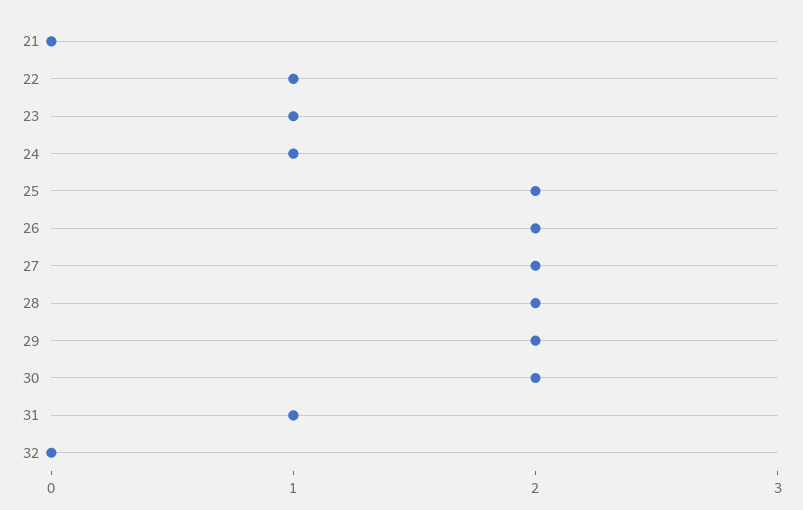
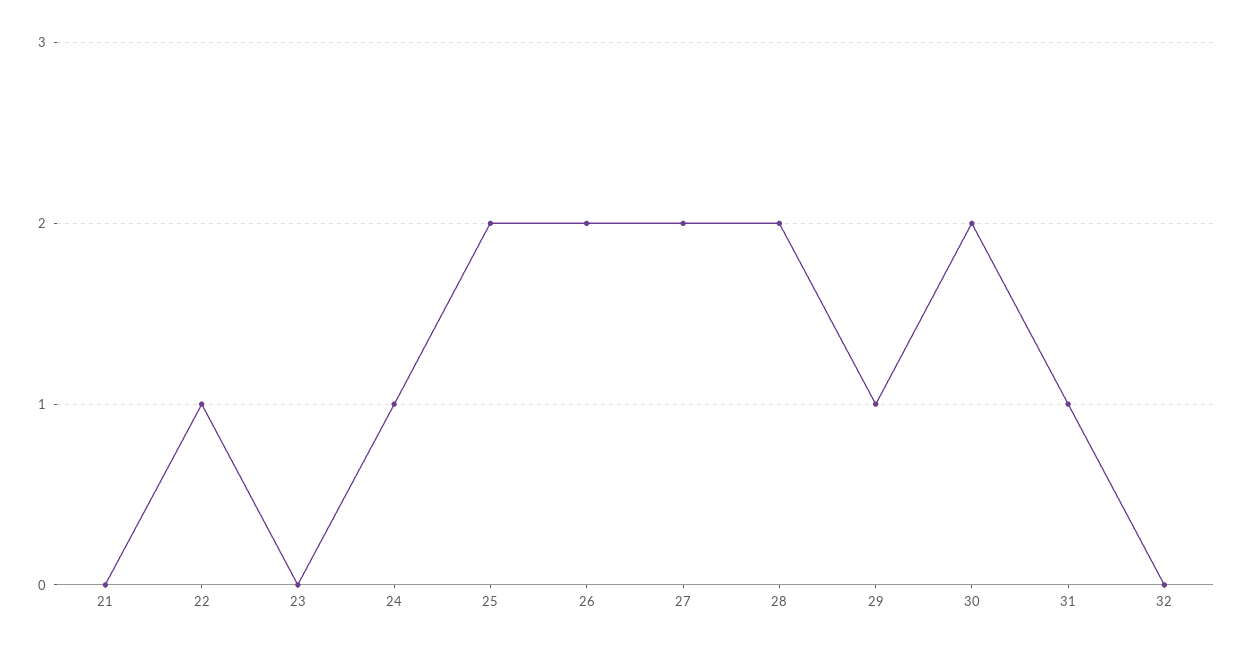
23: 1 -> 0
29: 2 -> 1

